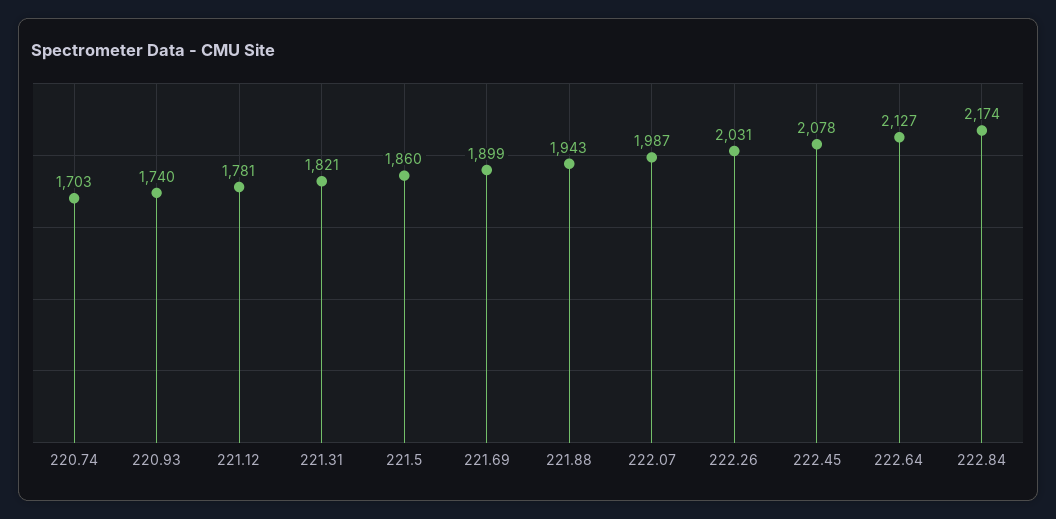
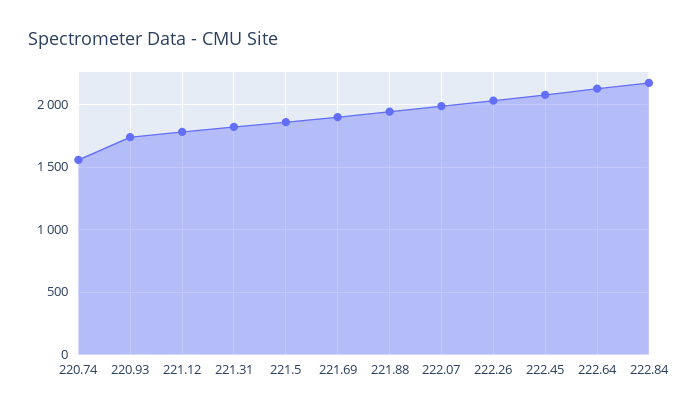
220.74: 1703 -> 1550

